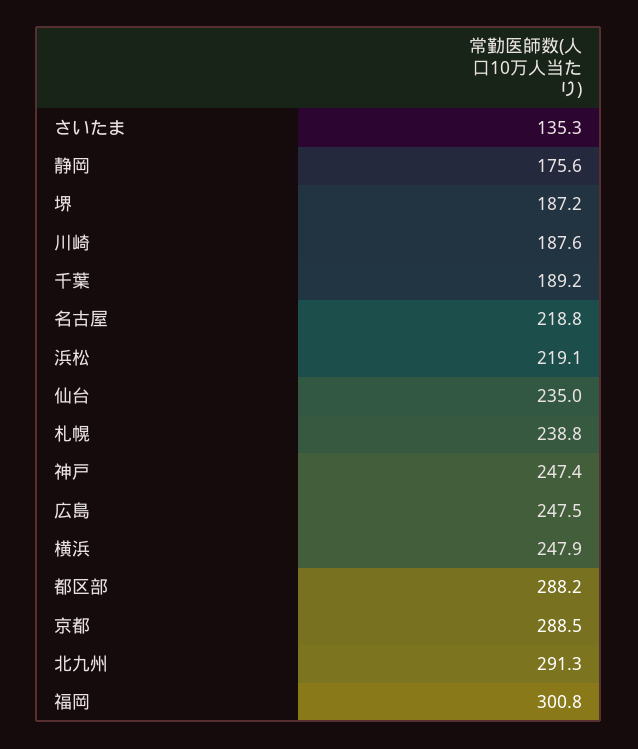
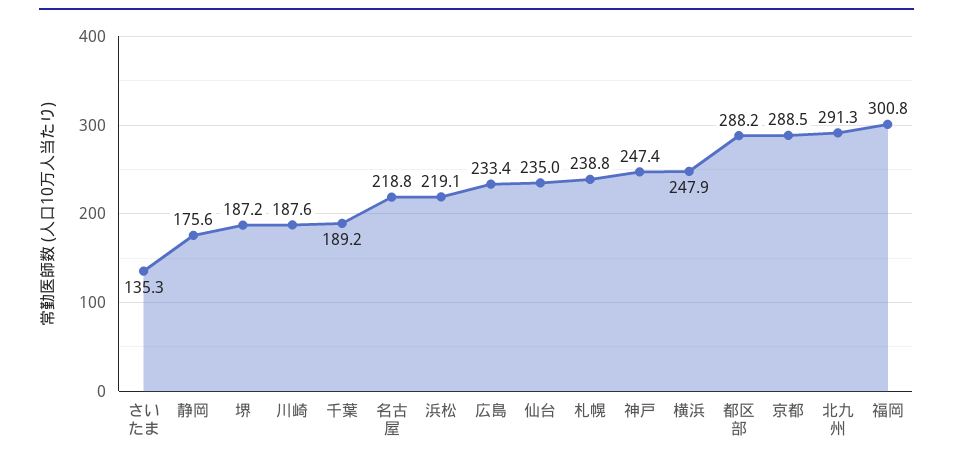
広島: 247.5 -> 233.4

